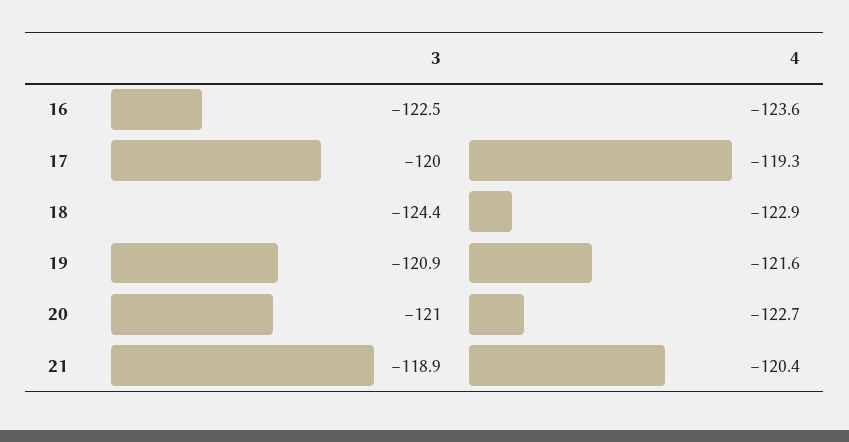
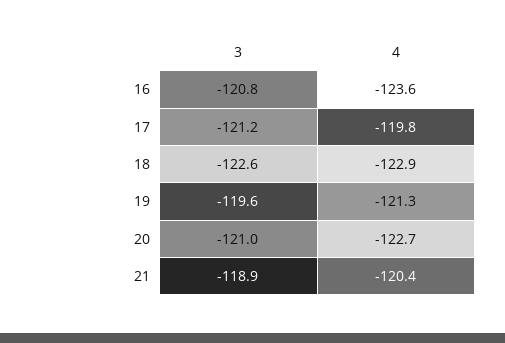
3, 16: -122.5 -> -120.8
3, 17: -120 -> -121.2
4, 17: -119.3 -> -119.8
3, 18: -124.4 -> -122.6
3, 19: -120.9 -> -119.6
4, 19: -121.6 -> -121.3

